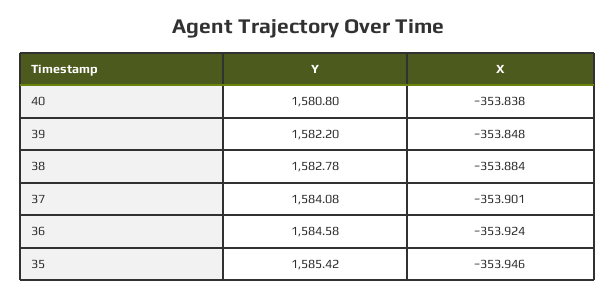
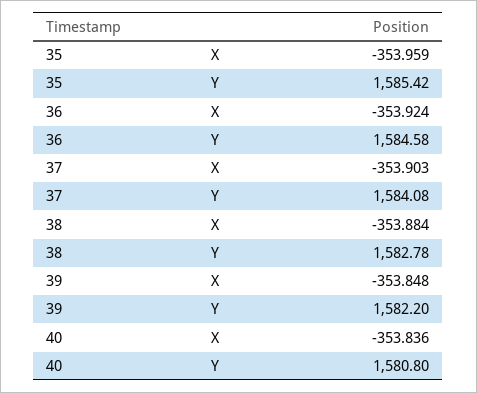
X, 40: -353.838 -> -353.836
X, 37: -353.901 -> -353.903
X, 35: -353.946 -> -353.959

